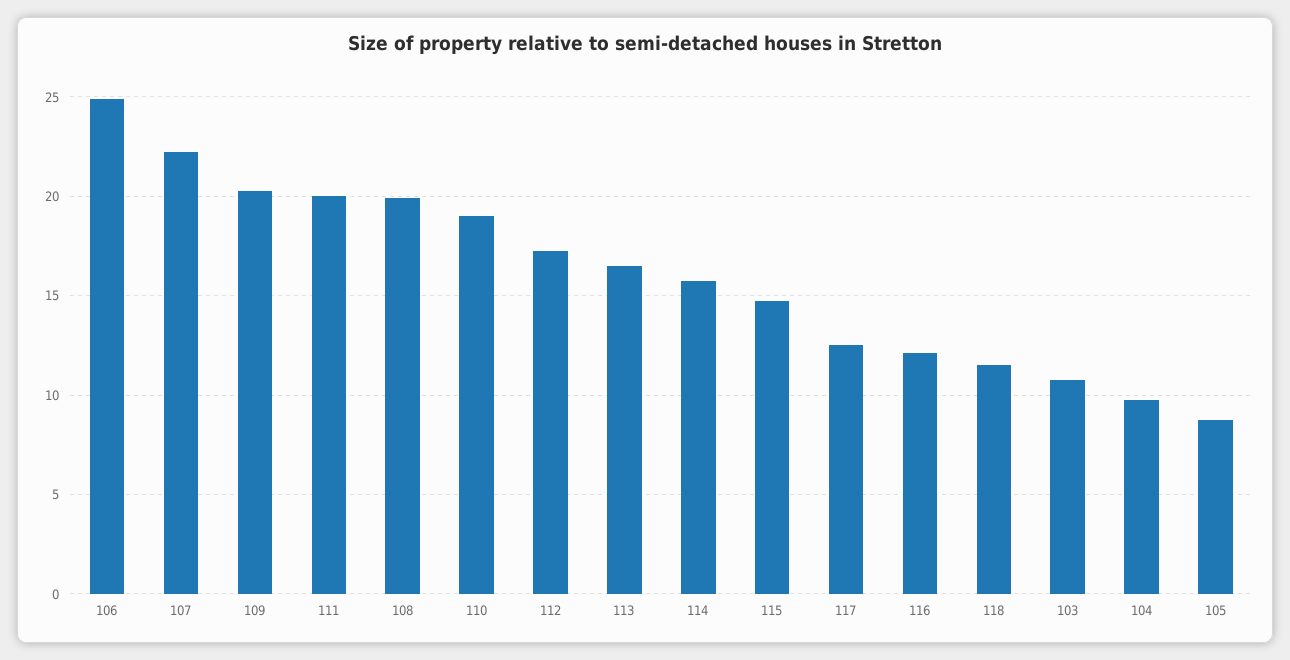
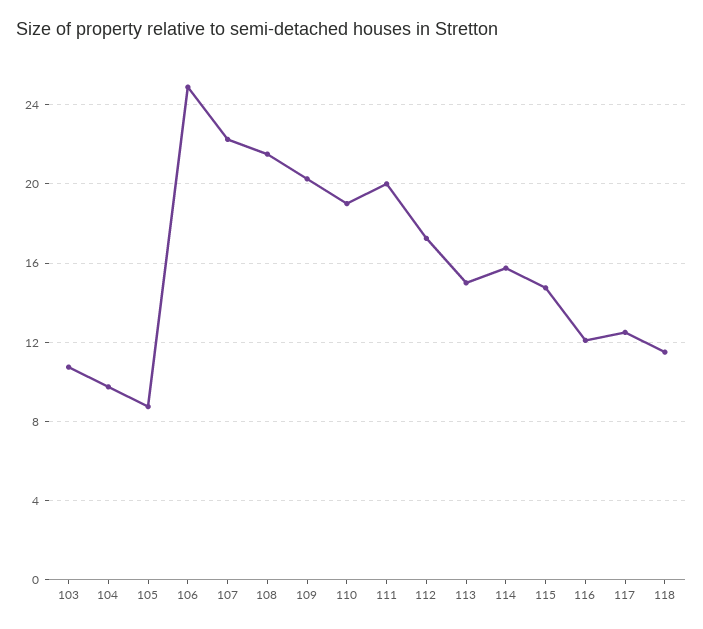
108: 20 -> 21.5
113: 16.5 -> 15

